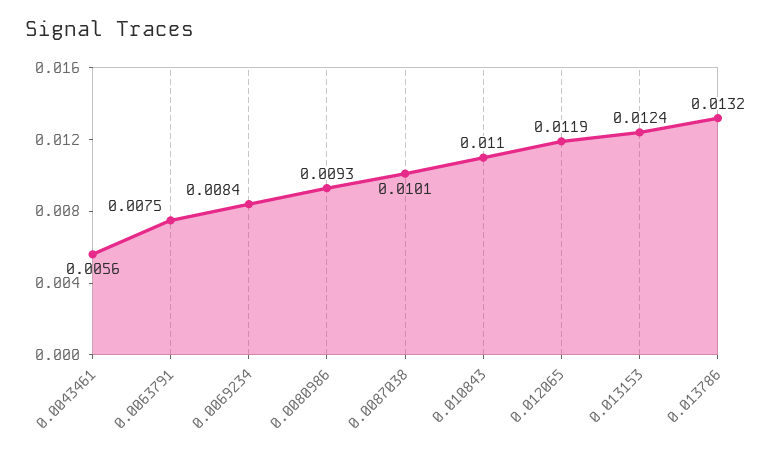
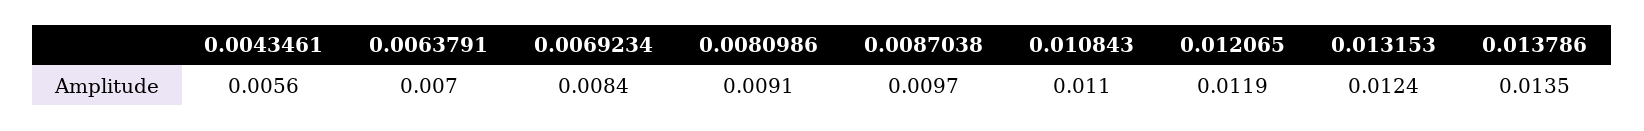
0.0063791: 0.0075 -> 0.007
0.0080986: 0.0093 -> 0.0091
0.0087038: 0.0101 -> 0.0097
0.013786: 0.0132 -> 0.0135

